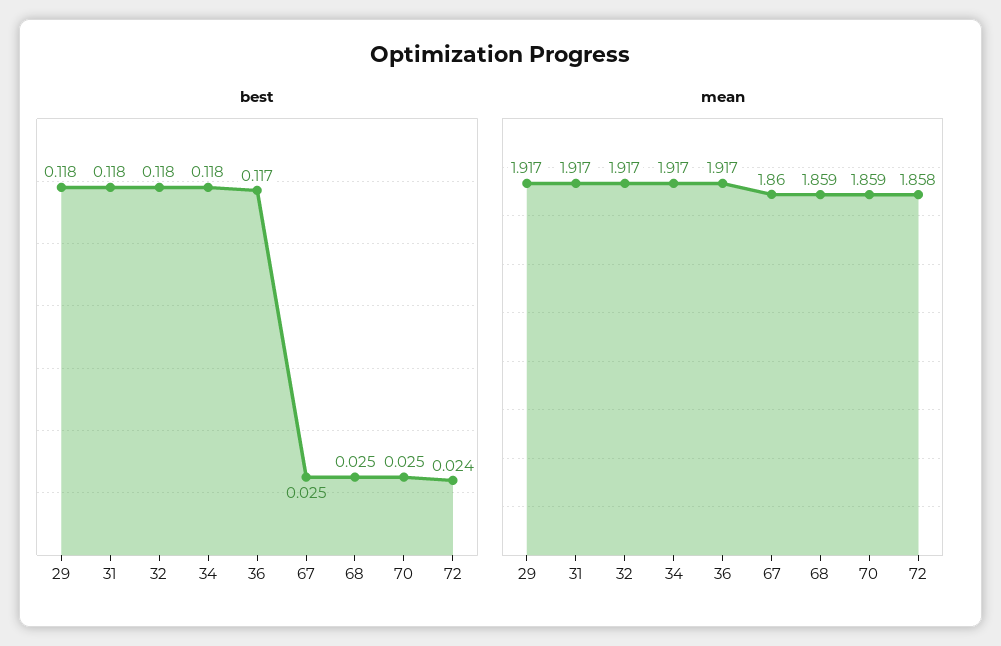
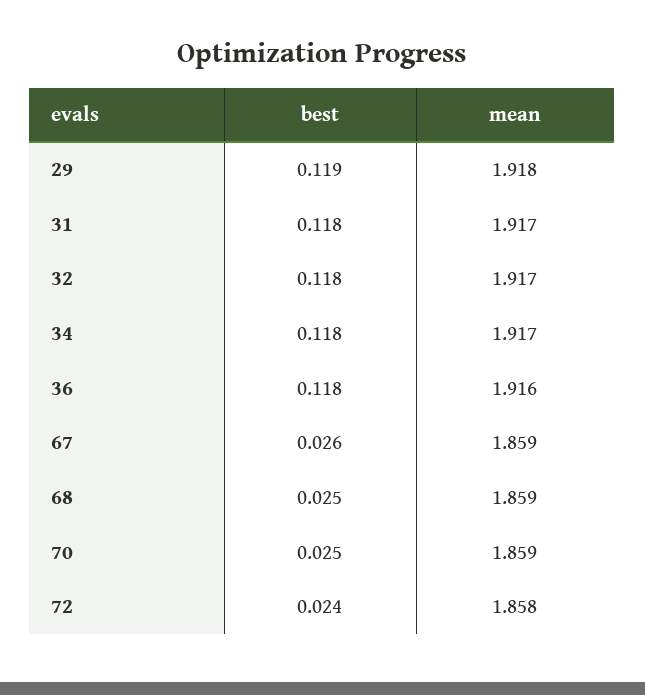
best, 29: 0.118 -> 0.119
best, 36: 0.117 -> 0.118
best, 67: 0.025 -> 0.026
mean, 29: 1.917 -> 1.918
mean, 36: 1.917 -> 1.916
mean, 67: 1.86 -> 1.859

